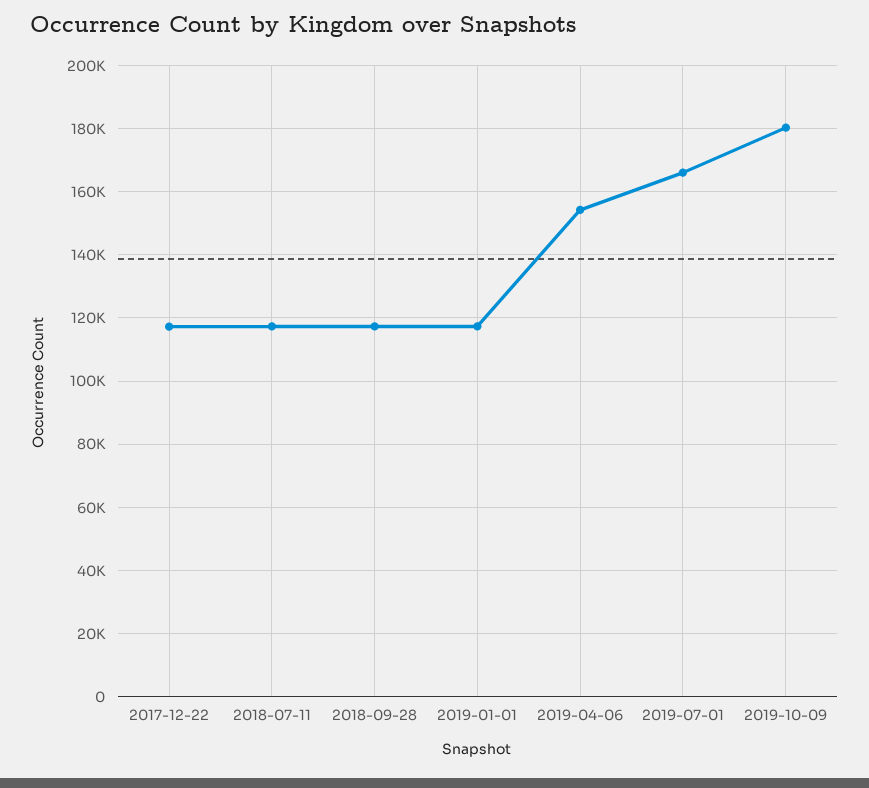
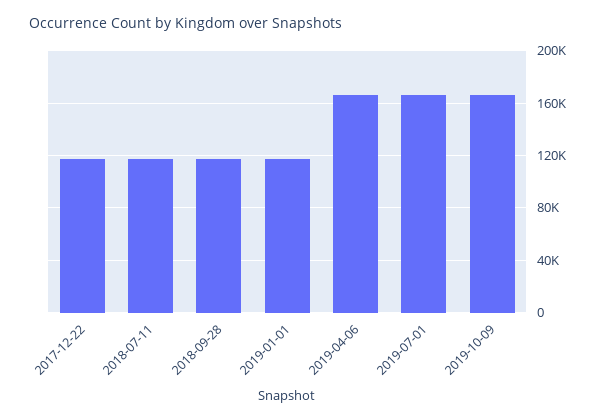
2019-04-06: 154000 -> 165000
2019-10-09: 180000 -> 165000

